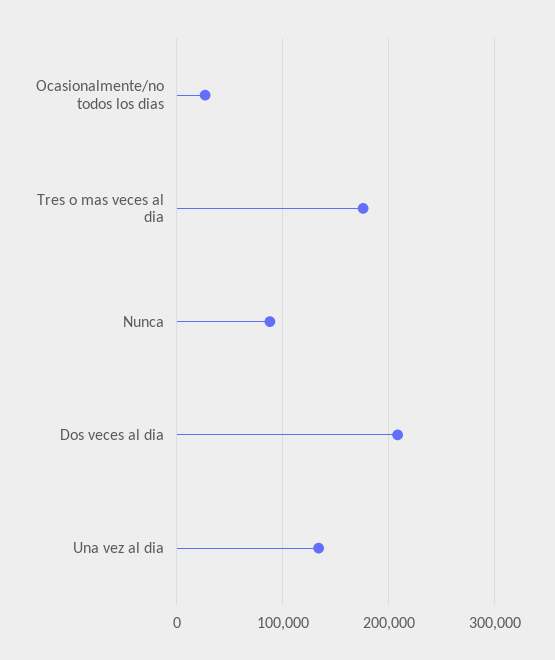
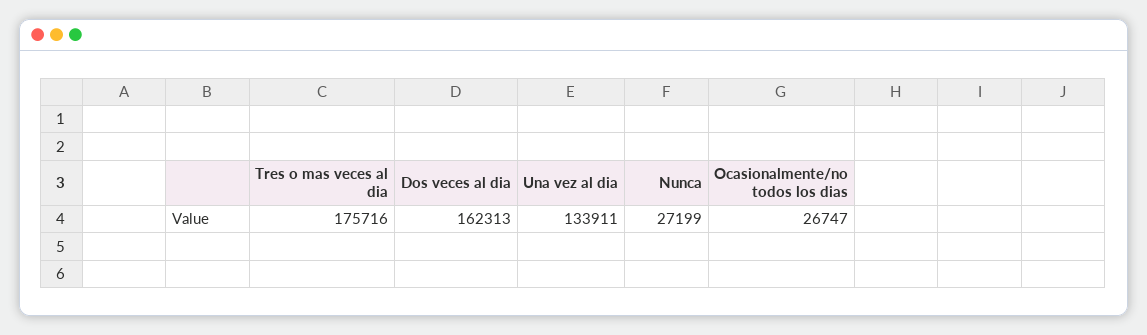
Nunca: 90000 -> 27199
Dos veces al dia: 210000 -> 162313

